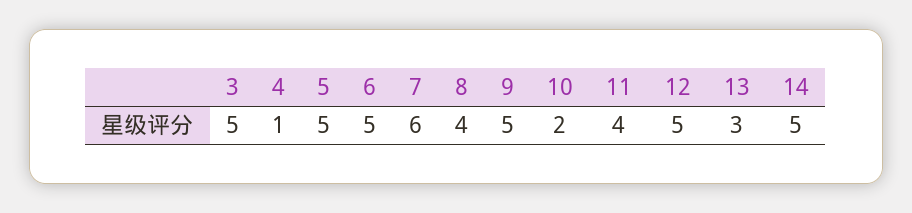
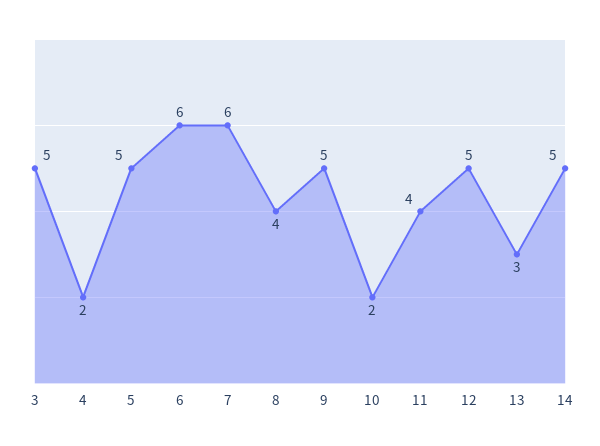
4: 1 -> 2
6: 5 -> 6

